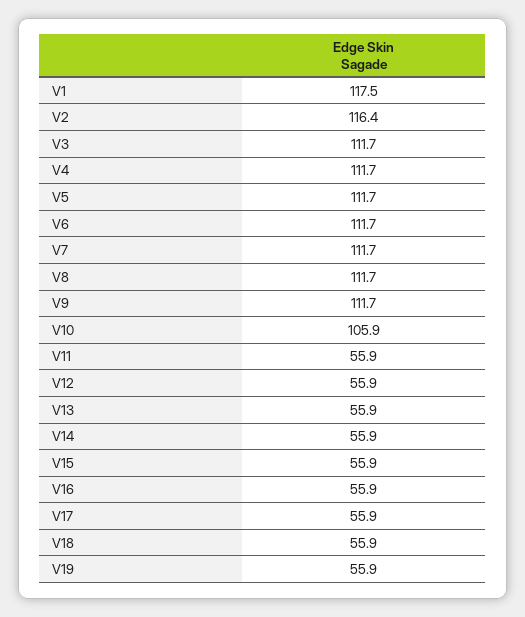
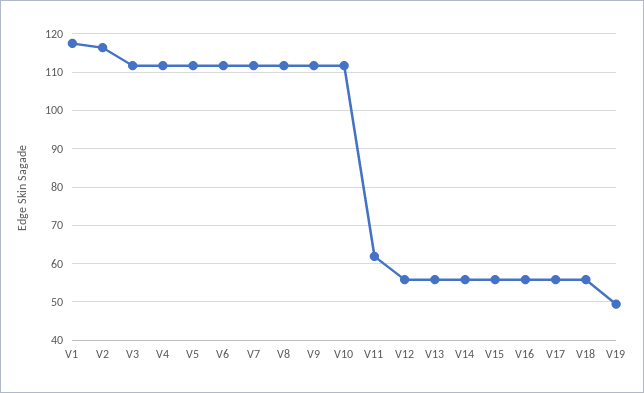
V10: 105.9 -> 112
V11: 55.9 -> 62
V19: 55.9 -> 50

